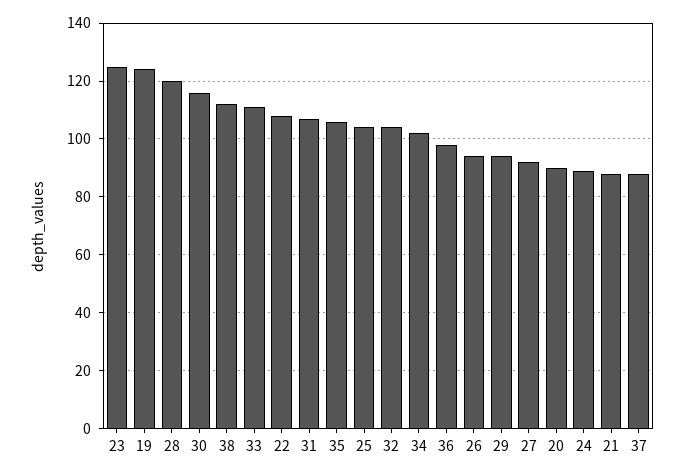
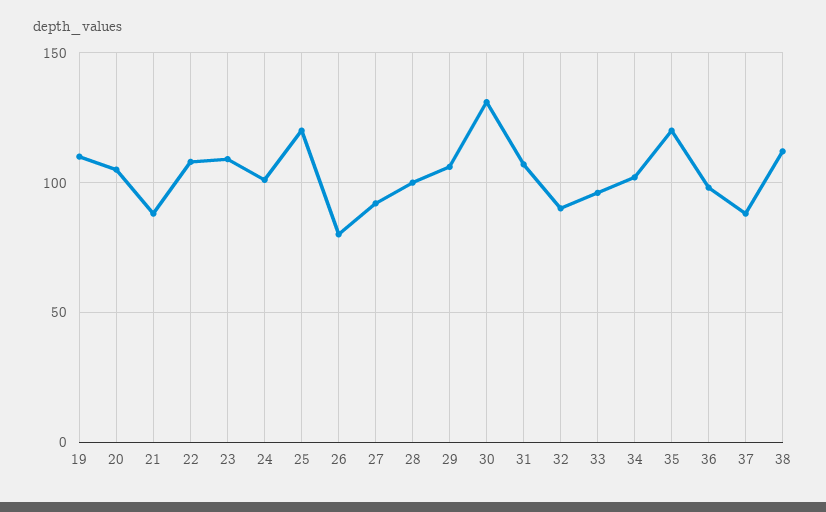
23: 125 -> 110
19: 125 -> 110
28: 120 -> 100
30: 115 -> 130
33: 110 -> 95
35: 105 -> 120
25: 105 -> 120
32: 105 -> 90
26: 95 -> 80
29: 95 -> 105
20: 90 -> 105
24: 90 -> 100

